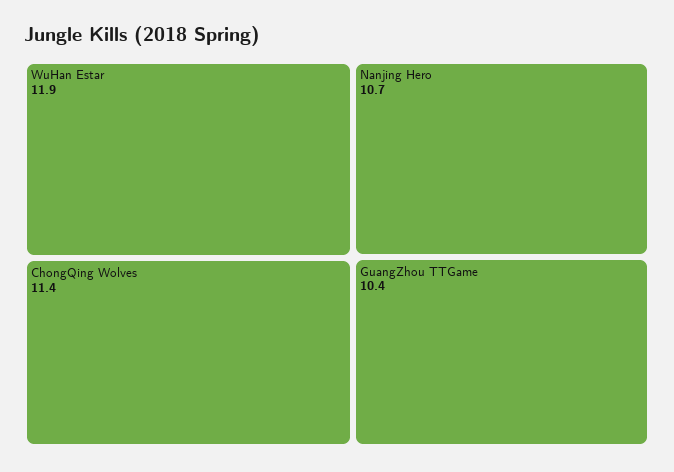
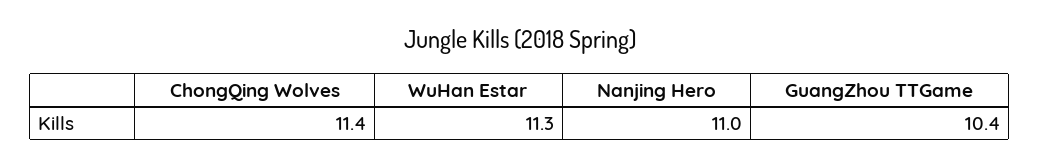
WuHan Estar: 11.9 -> 11.3
Nanjing Hero: 10.7 -> 11

